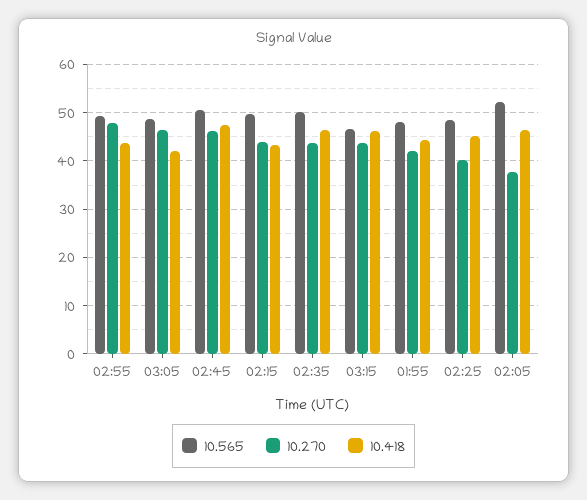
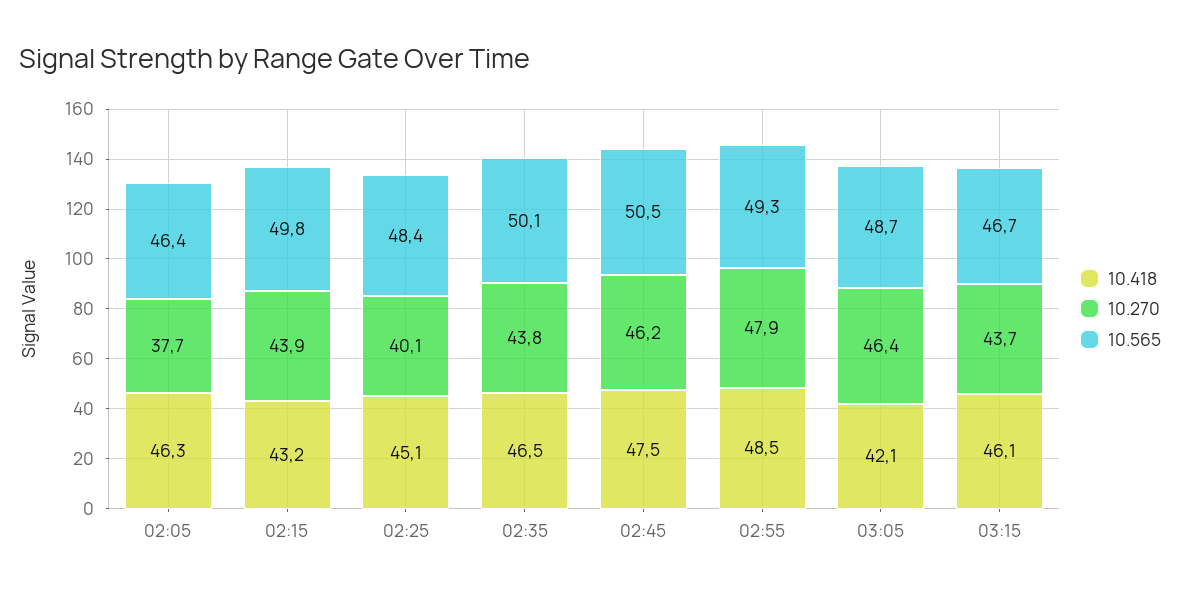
10.418, 02:55: 44 -> 48.5
10.565, 01:55: 48 -> none
10.270, 01:55: 42 -> none
10.418, 01:55: 44 -> none
10.565, 02:05: 52 -> 46.4

